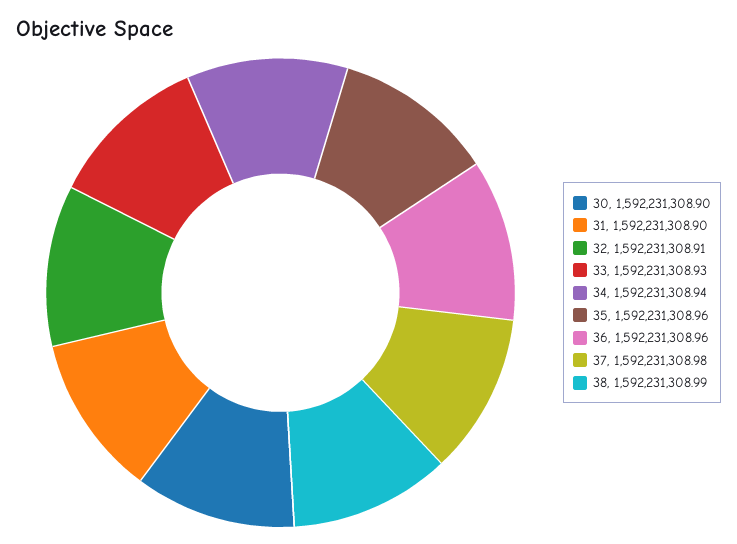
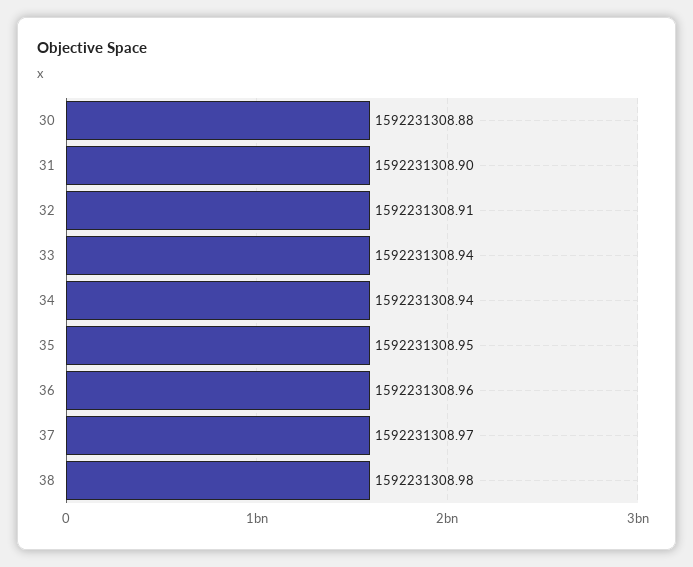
30: 1592231308.9 -> 1592231308.88
33: 1592231308.93 -> 1592231308.94
35: 1592231308.96 -> 1592231308.95
37: 1592231308.98 -> 1592231308.97
38: 1592231308.99 -> 1592231308.98

